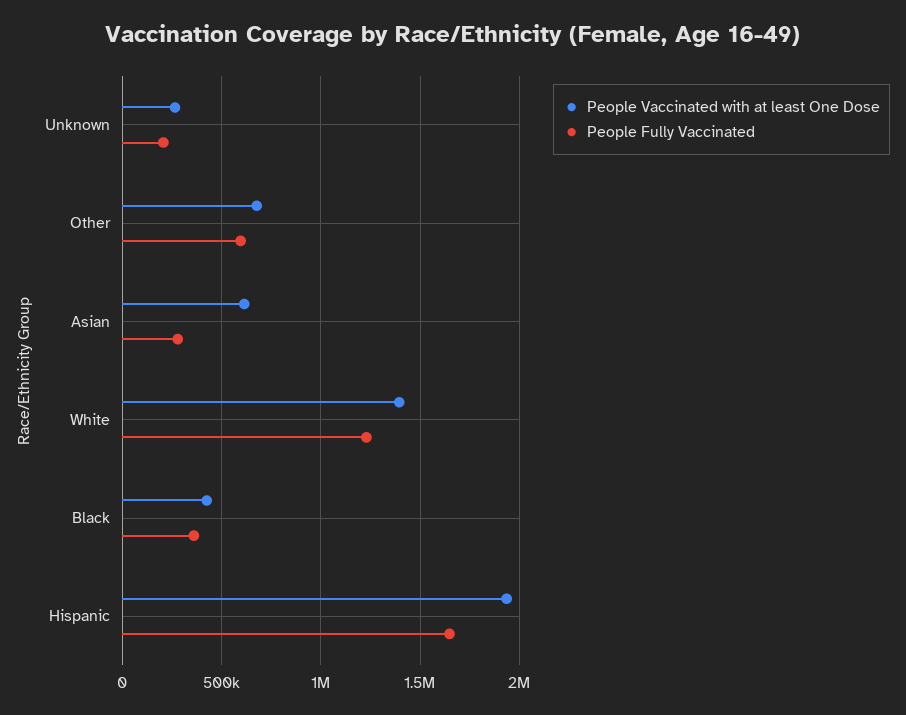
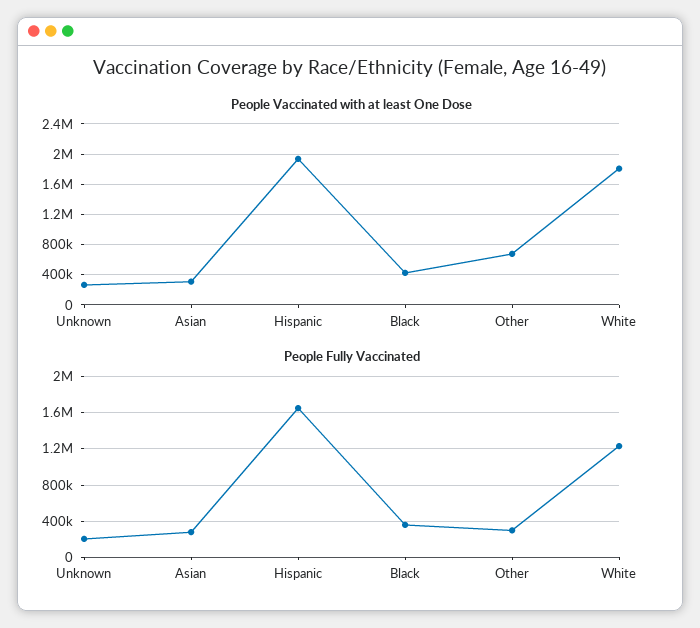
People Fully Vaccinated, Other: 600000 -> 300000
People Vaccinated with at least One Dose, Asian: 600000 -> 300000
People Vaccinated with at least One Dose, White: 1400000 -> 1800000

